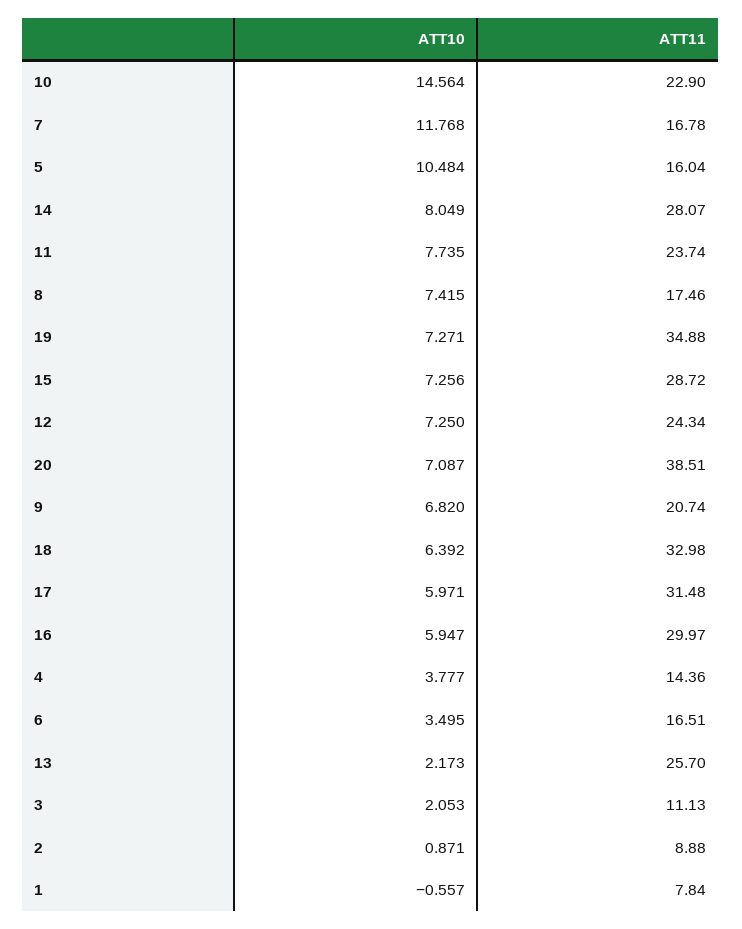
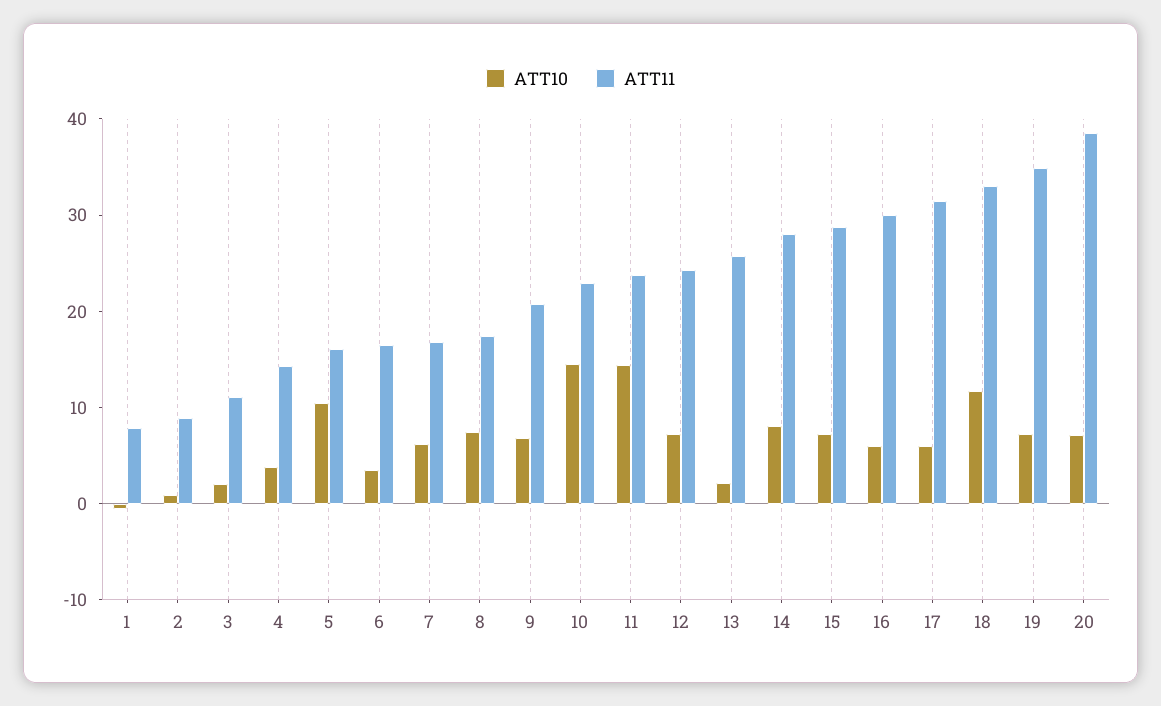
ATT10, 7: 11.768 -> 6
ATT10, 11: 7.735 -> 14
ATT10, 18: 6.392 -> 12

